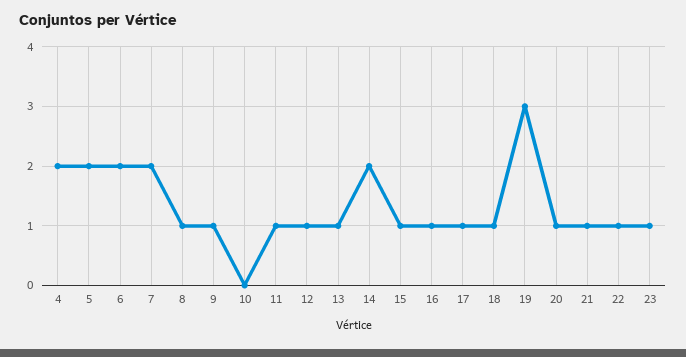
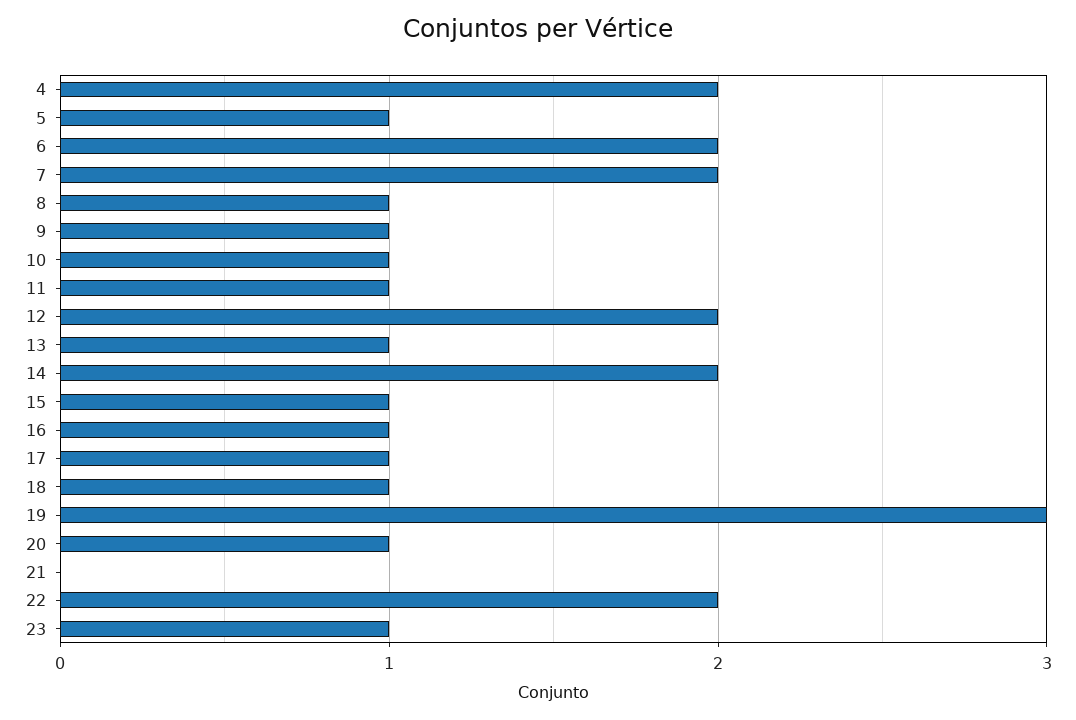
5: 2 -> 1
10: 0 -> 1
12: 1 -> 2
21: 1 -> 0
22: 1 -> 2

